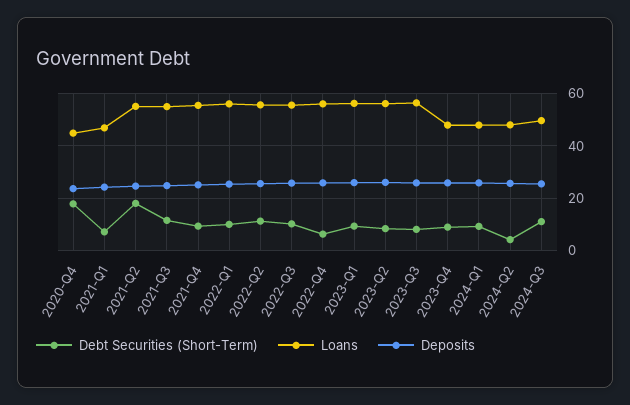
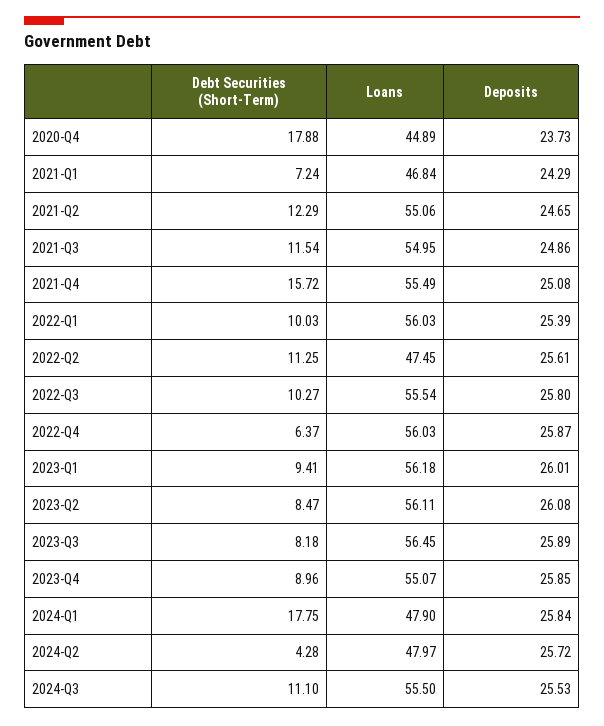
Debt Securities (Short-Term), 2021-Q2: 17.5 -> 12.29
Debt Securities (Short-Term), 2021-Q4: 10 -> 15.72
Loans, 2022-Q2: 55 -> 47.45
Loans, 2023-Q4: 47.5 -> 55.07
Debt Securities (Short-Term), 2024-Q1: 10 -> 17.75
Loans, 2024-Q3: 50 -> 55.5

